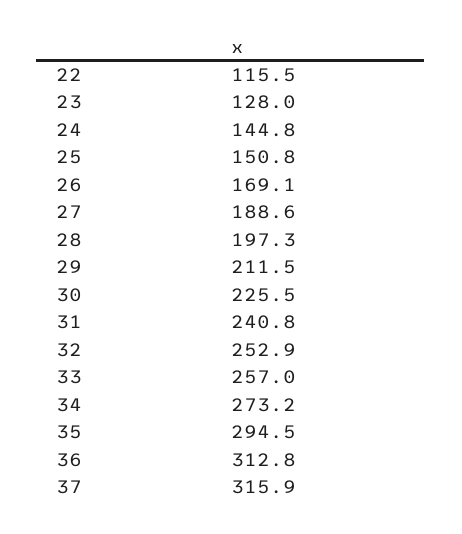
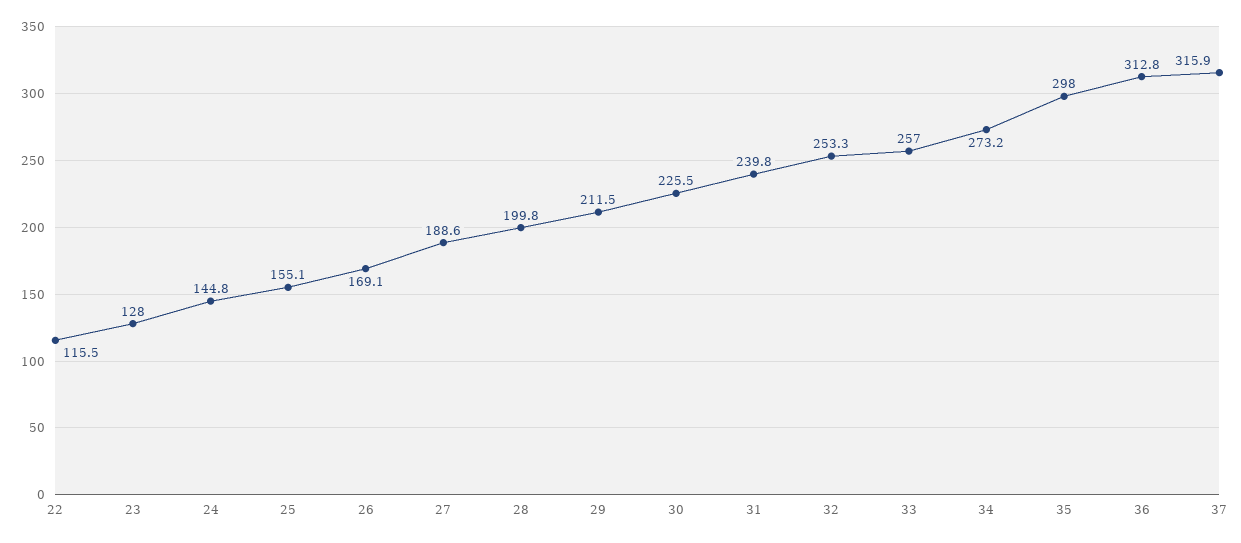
25: 150.8 -> 155.1
28: 197.3 -> 199.8
31: 240.8 -> 239.8
32: 252.9 -> 253.3
35: 294.5 -> 298

